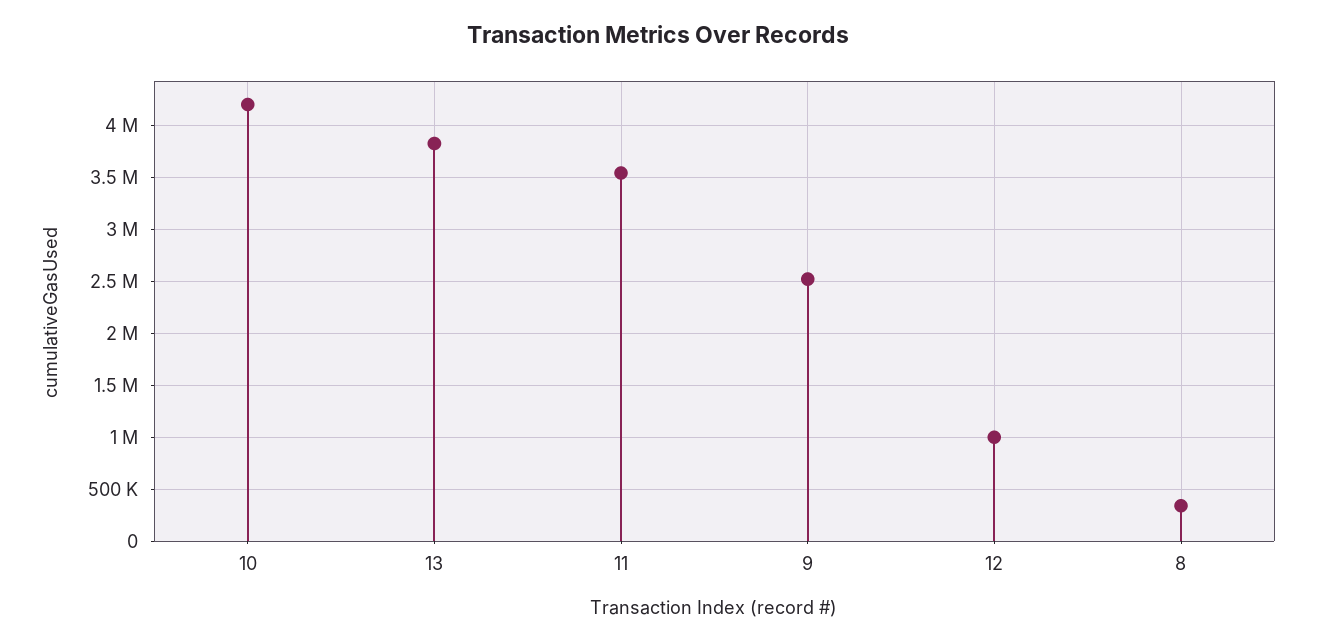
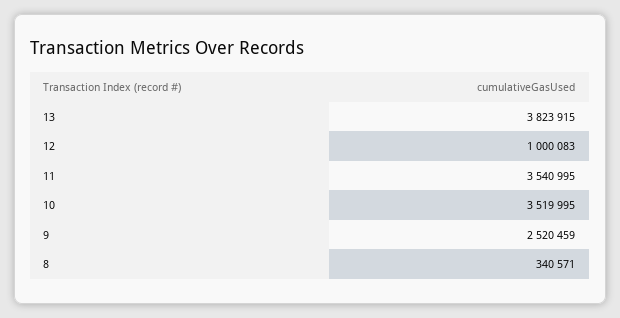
10: 4200000 -> 3519995

